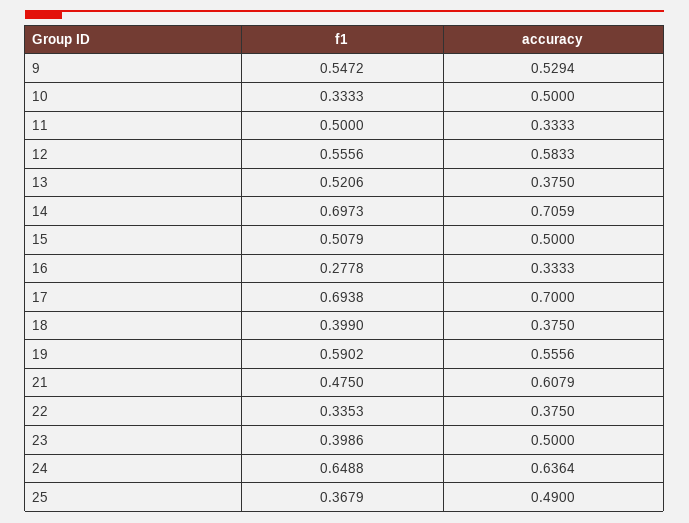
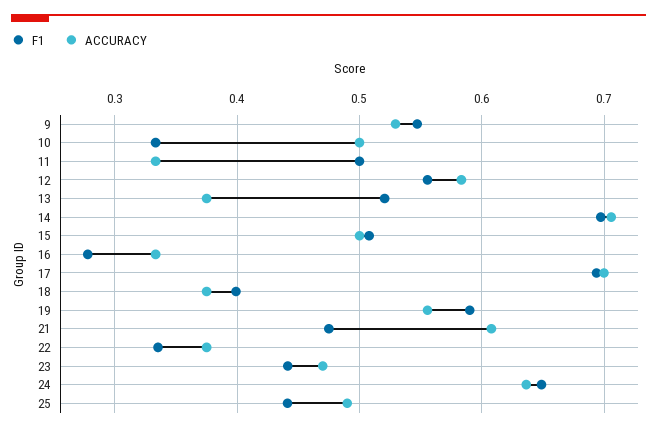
f1, 23: 0.3986 -> 0.44
accuracy, 23: 0.5 -> 0.47
f1, 25: 0.3679 -> 0.44

